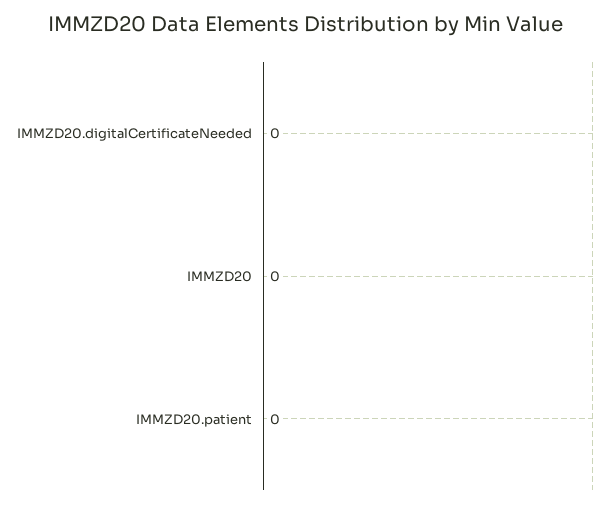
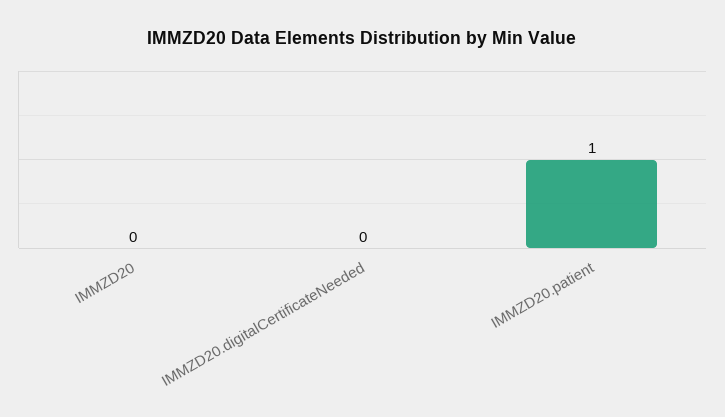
IMMZD20.patient: 0 -> 1

